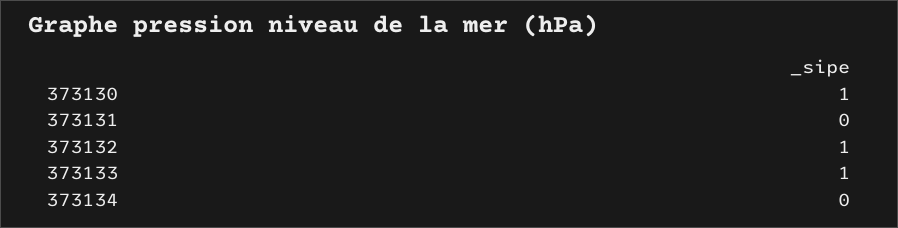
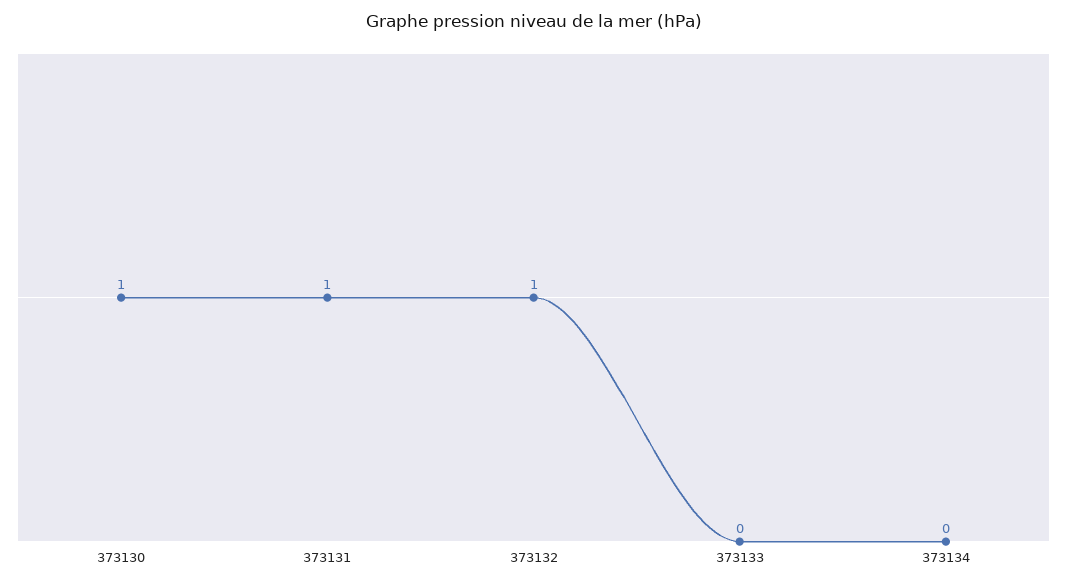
373131: 0 -> 1
373133: 1 -> 0

